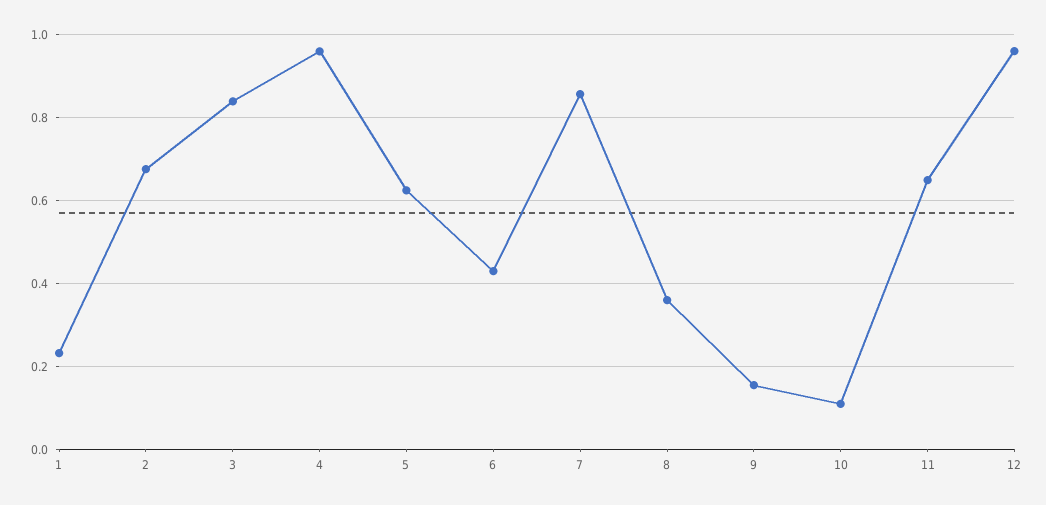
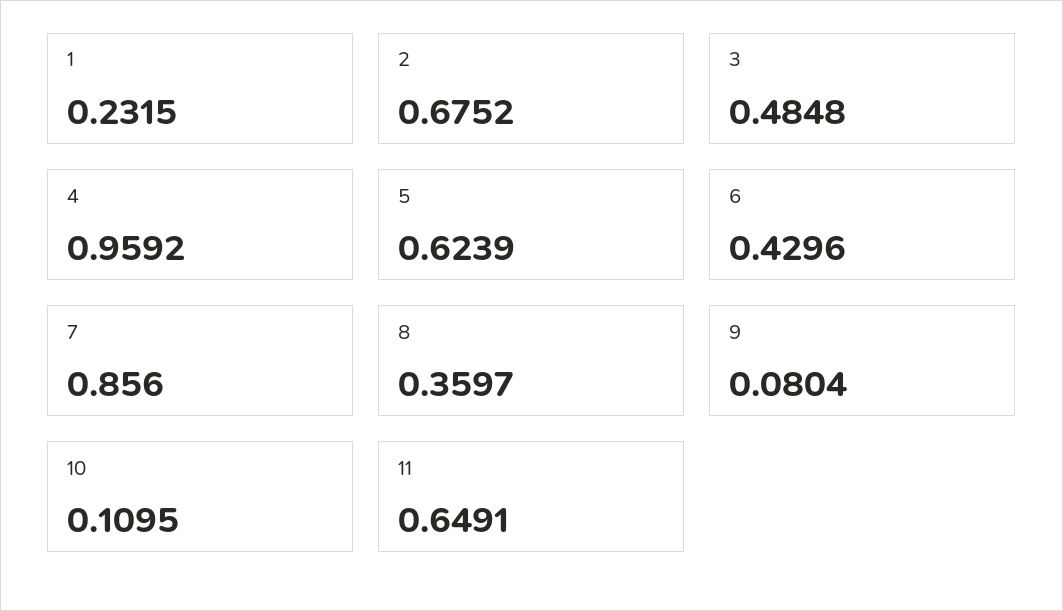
3: 0.84 -> 0.4848
9: 0.16 -> 0.0804
12: 0.96 -> none

